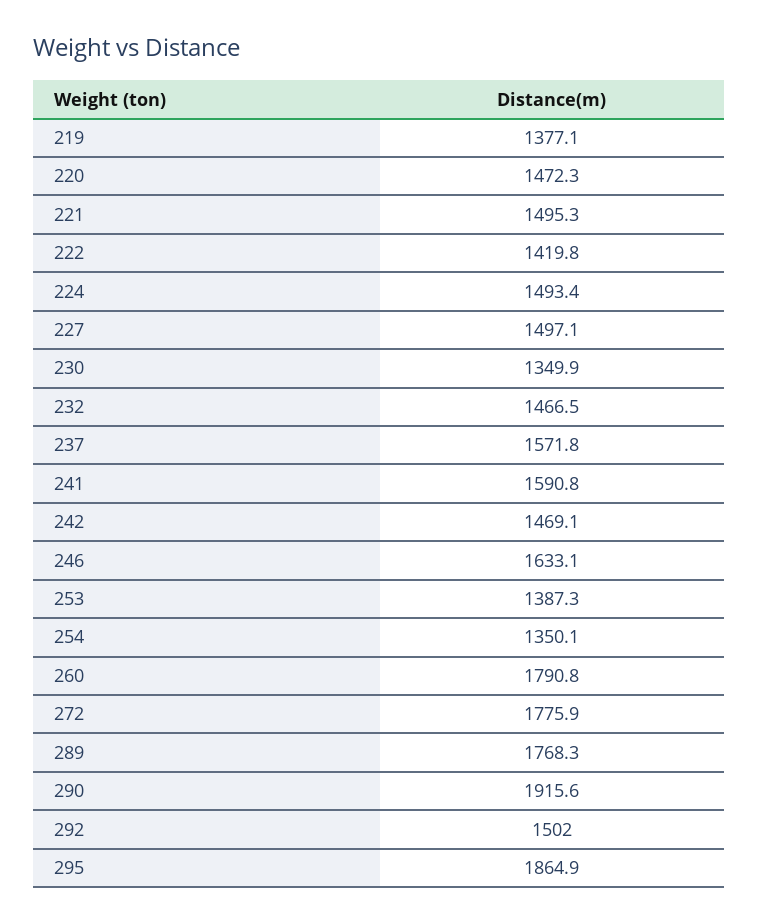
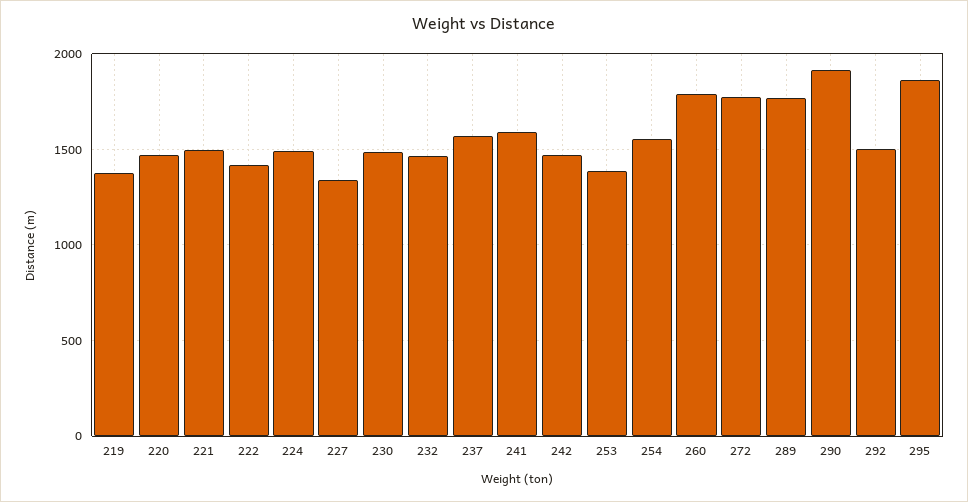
227: 1497.1 -> 1350
230: 1349.9 -> 1500
246: 1633.1 -> none
254: 1350.1 -> 1550

